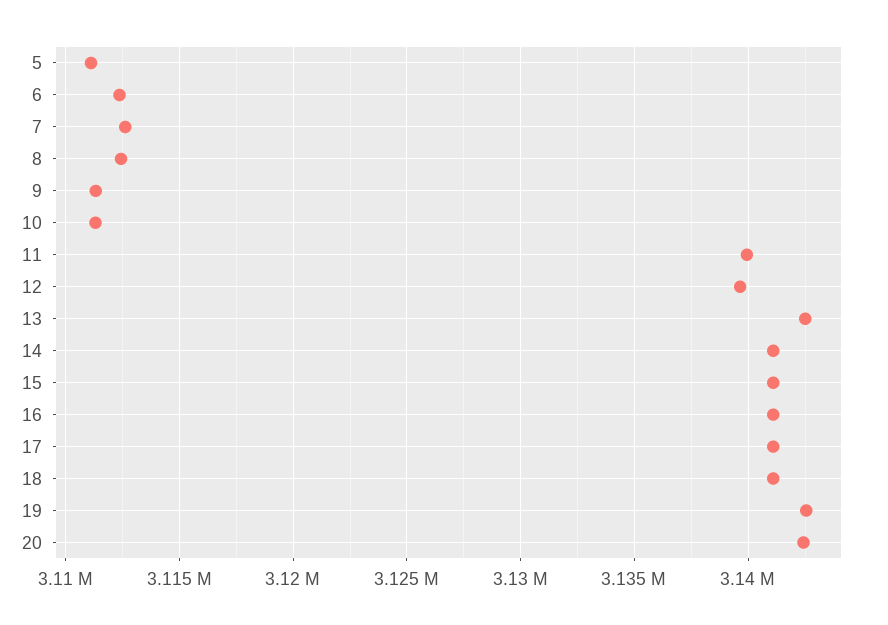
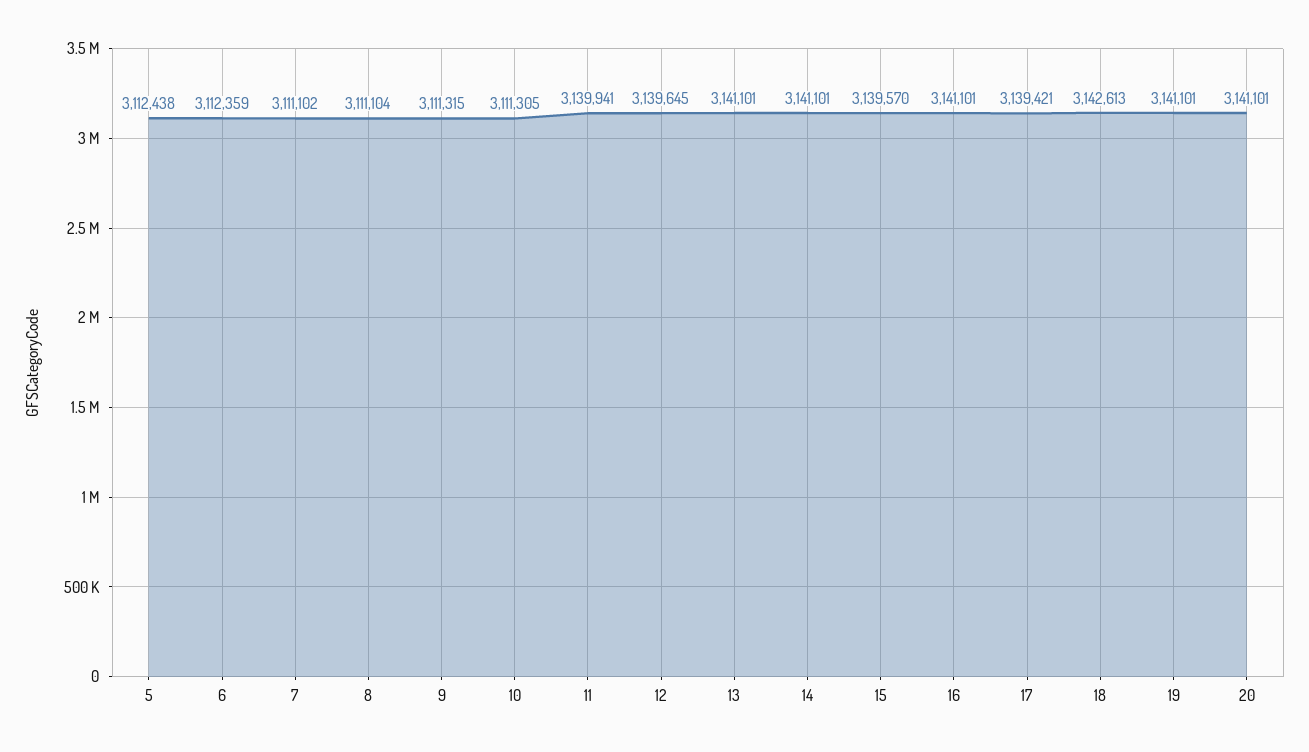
5: 3111000 -> 3112438
7: 3112500 -> 3111102
8: 3112500 -> 3111104
13: 3142500 -> 3141101
15: 3141000 -> 3139570
17: 3141000 -> 3139421
18: 3141000 -> 3142613
19: 3142500 -> 3141101
20: 3142500 -> 3141101

